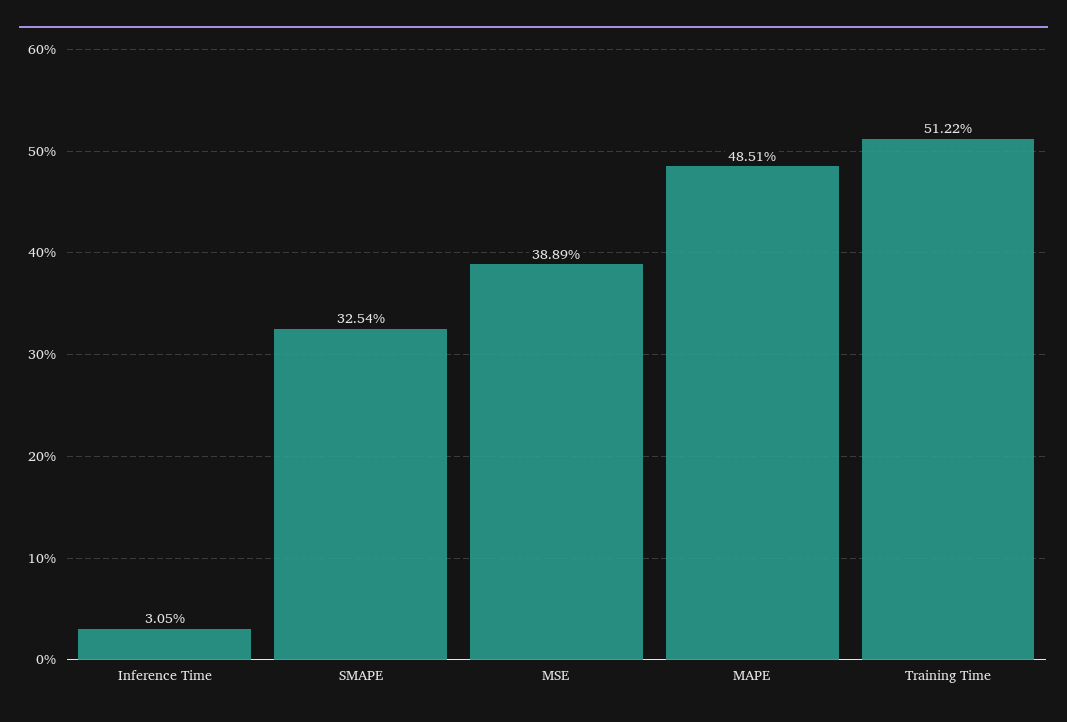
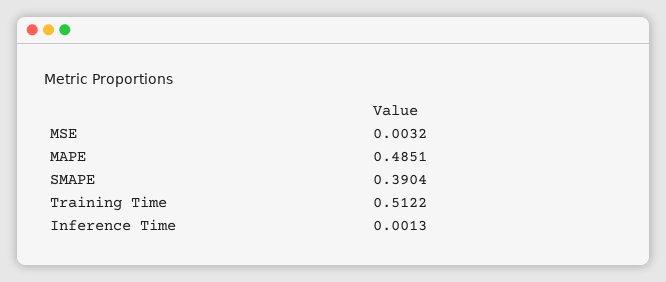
Inference Time: 0.0305 -> 0.0013
SMAPE: 0.3254 -> 0.3904
MSE: 0.3889 -> 0.0032

